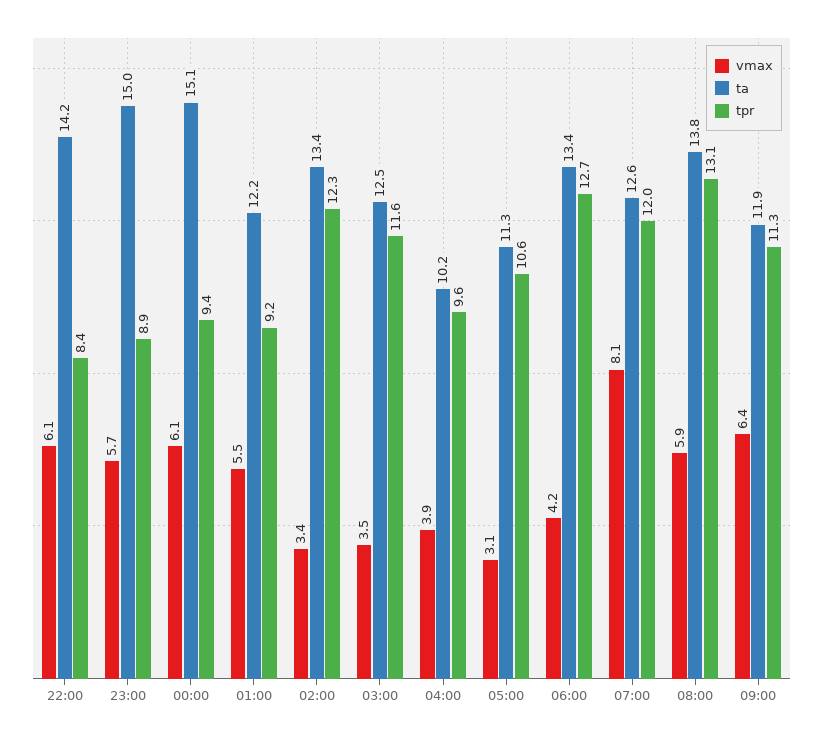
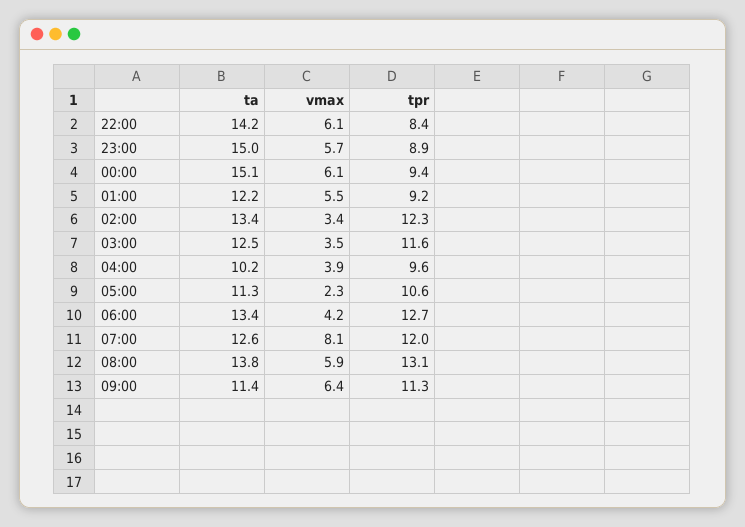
vmax, 05:00: 3.1 -> 2.3
ta, 09:00: 11.9 -> 11.4

